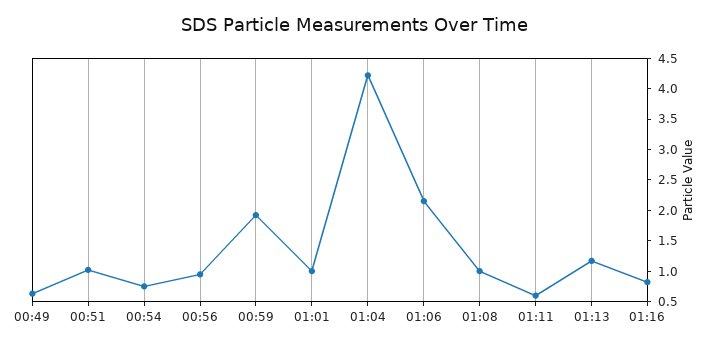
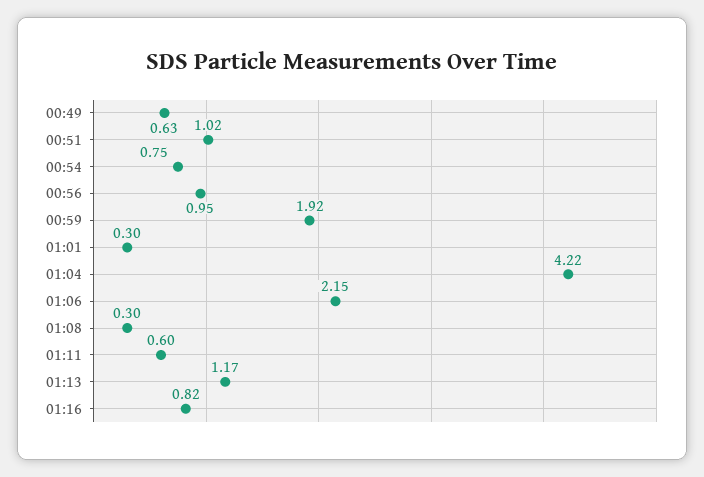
01:01: 1 -> 0.3
01:08: 1 -> 0.3

